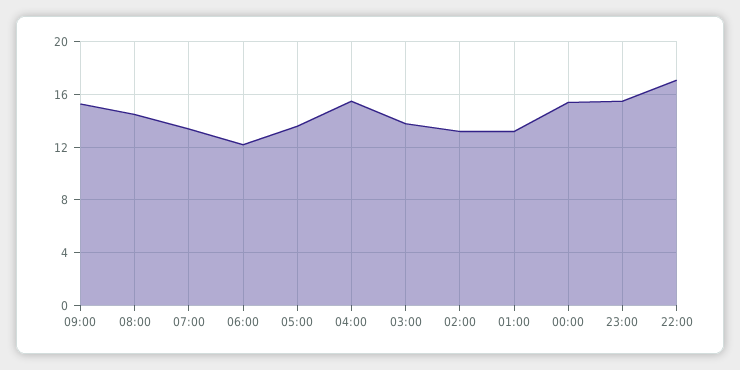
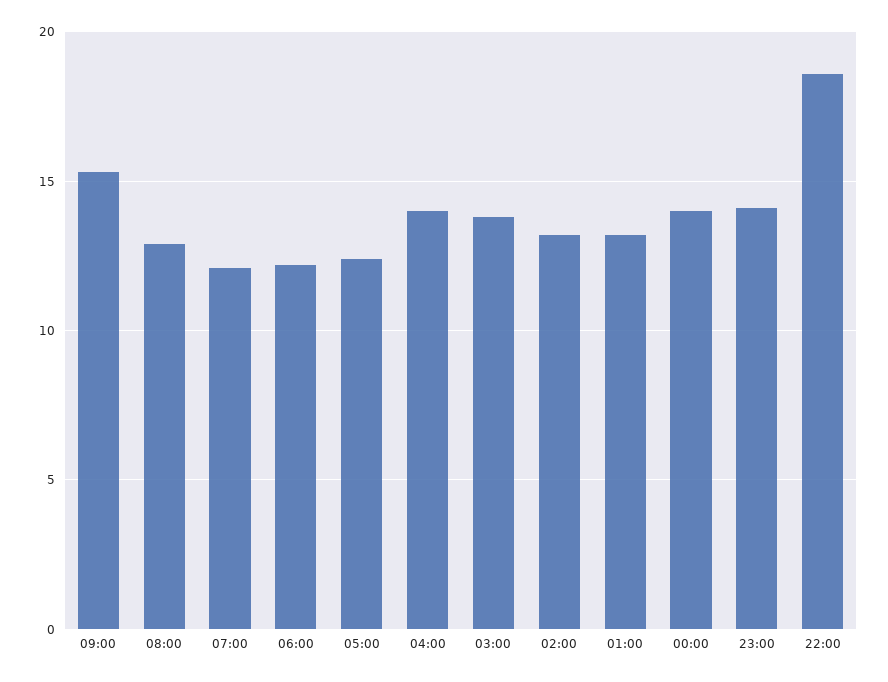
08:00: 14.5 -> 13
07:00: 13.5 -> 12
05:00: 13.5 -> 12.5
04:00: 15.5 -> 14
00:00: 15.5 -> 14
23:00: 15.5 -> 14
22:00: 17 -> 18.5

